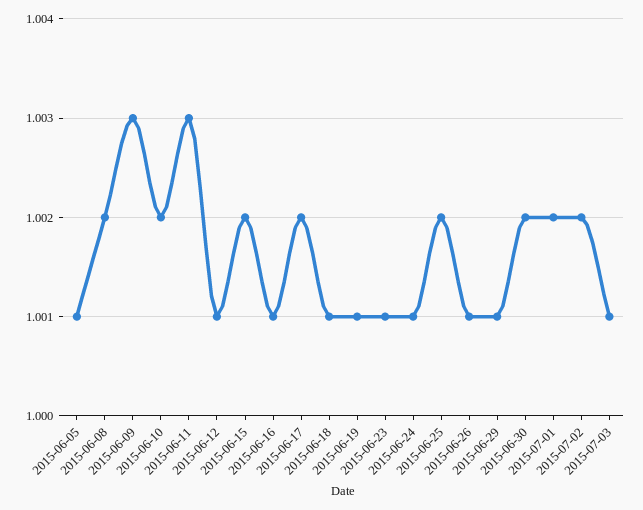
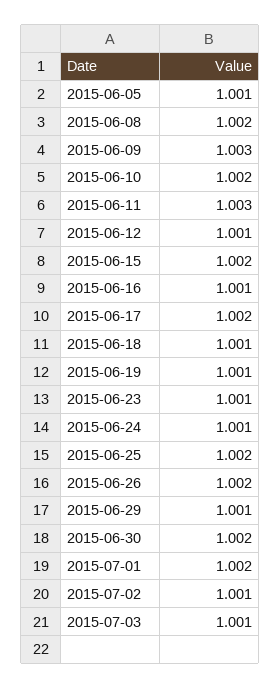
2015-06-26: 1.001 -> 1.002
2015-07-02: 1.002 -> 1.001

